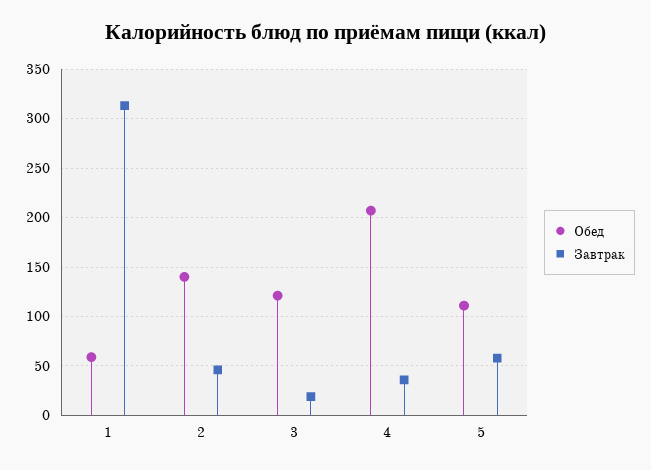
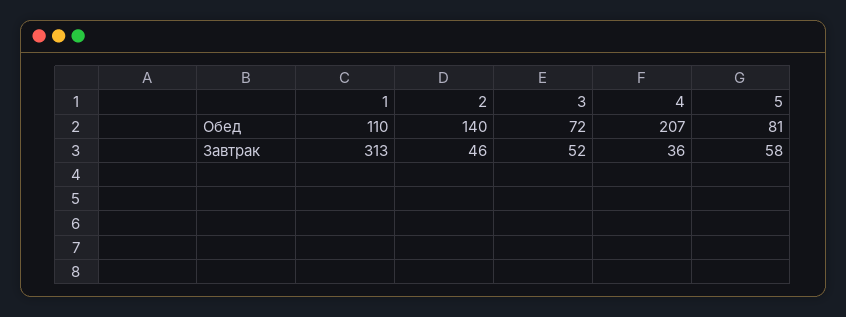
Обед, 1: 60 -> 110
Обед, 3: 120 -> 72
Завтрак, 3: 20 -> 52
Обед, 5: 110 -> 81

